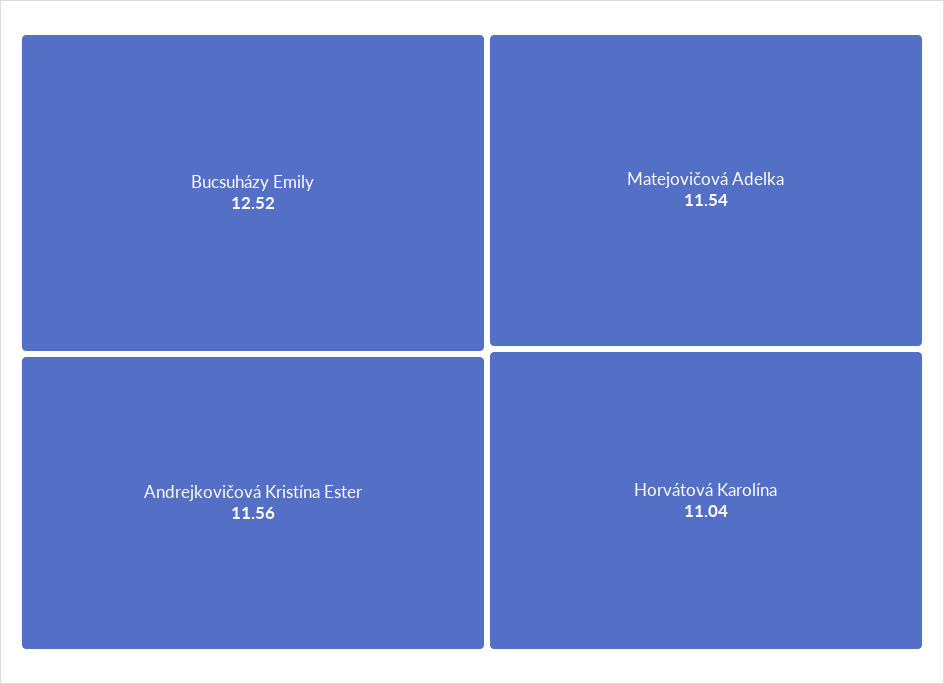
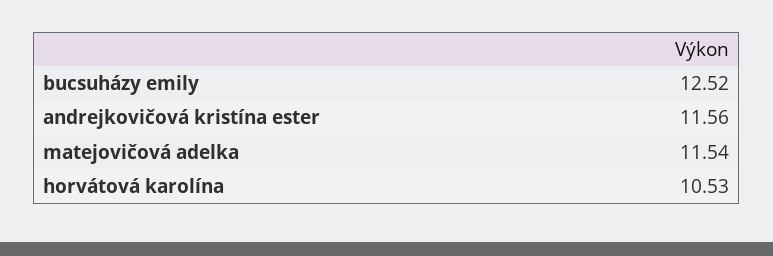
Horvátová Karolína: 11.04 -> 10.53

